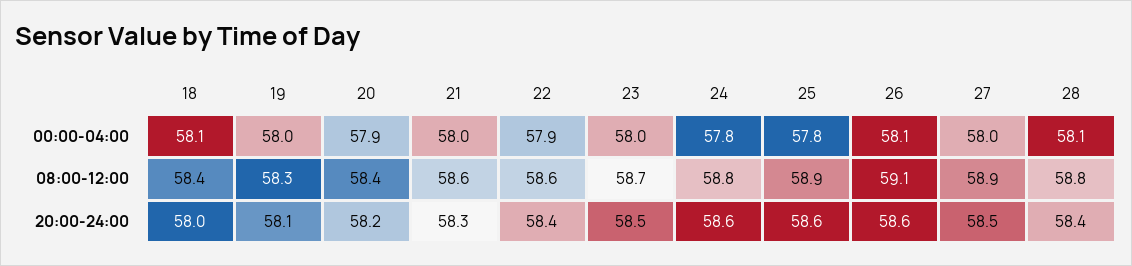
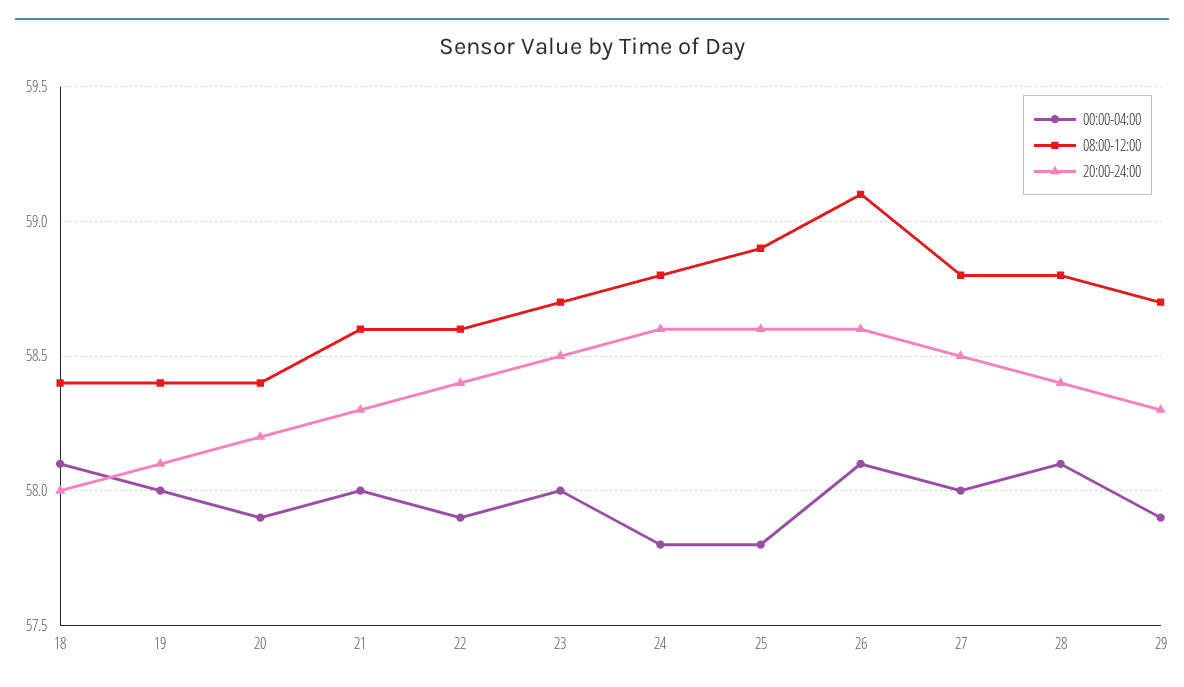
08:00-12:00, 19: 58.3 -> 58.4
08:00-12:00, 27: 58.9 -> 58.8
00:00-04:00, 29: none -> 57.9
08:00-12:00, 29: none -> 58.7
20:00-24:00, 29: none -> 58.3

